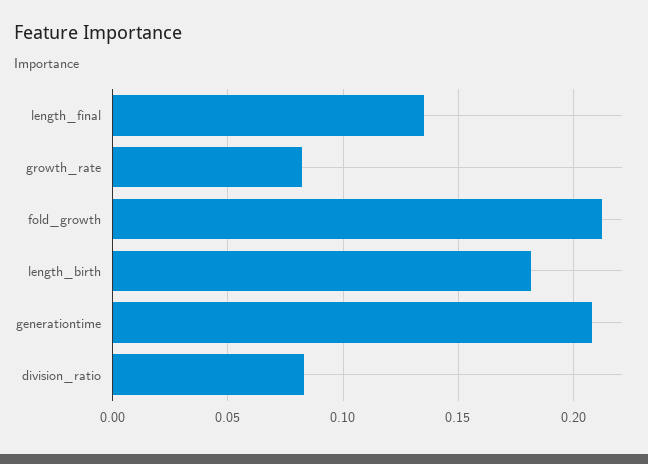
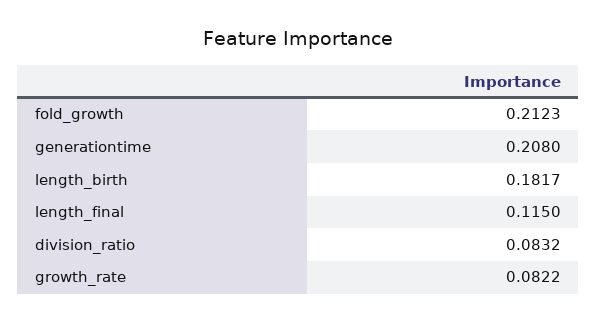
length_final: 0.135 -> 0.115

